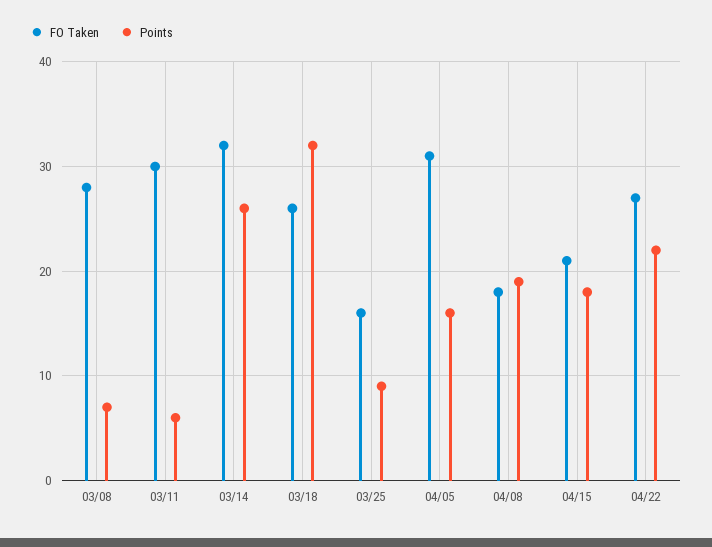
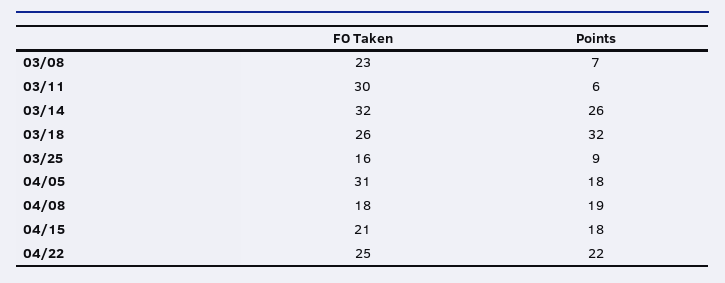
FO Taken, 03/08: 28 -> 23
Points, 04/05: 16 -> 18
FO Taken, 04/22: 27 -> 25

